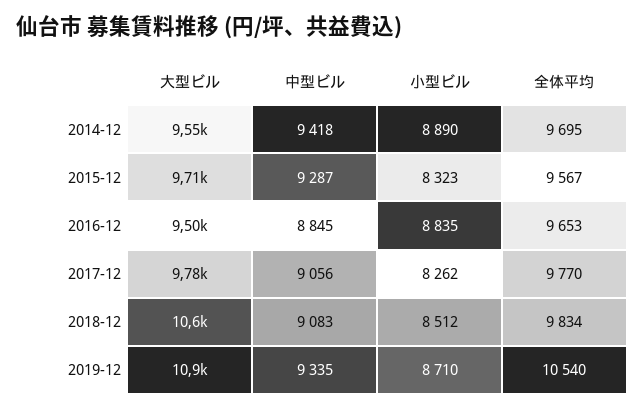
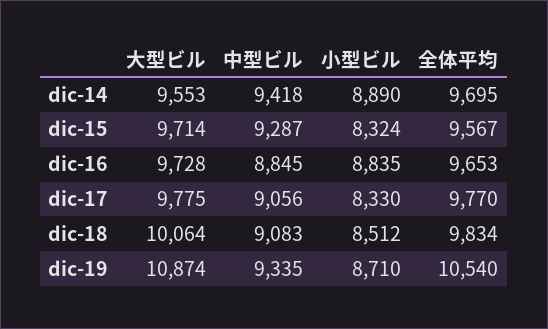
小型ビル, 2015-12: 8323 -> 8324
大型ビル, 2016-12: 9500 -> 9728
小型ビル, 2017-12: 8262 -> 8330
大型ビル, 2018-12: 10600 -> 10064

